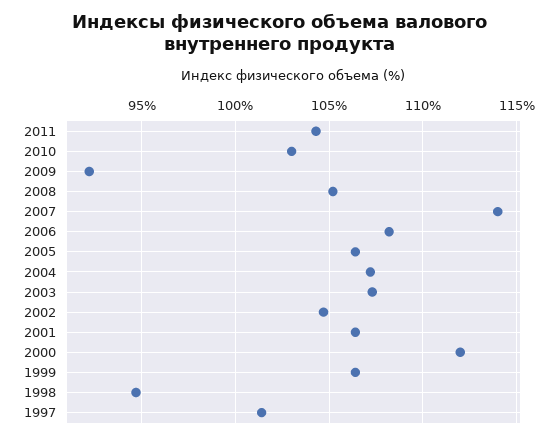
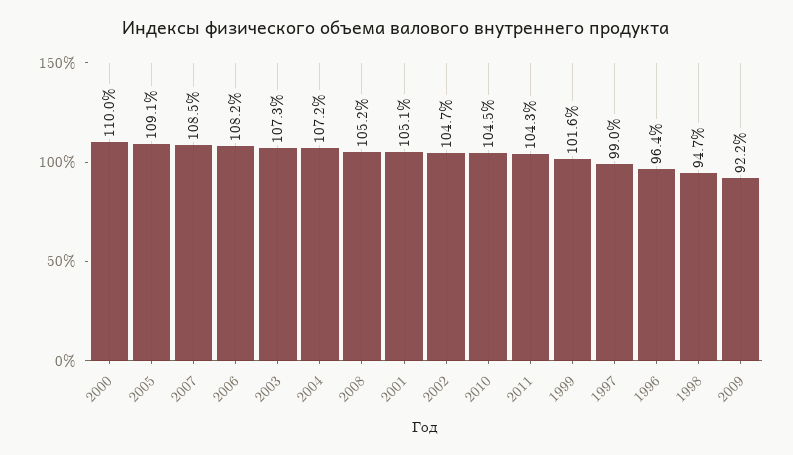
2010: 103 -> 104.5
2007: 114 -> 108.5
2005: 106.5 -> 109.1
2001: 106.5 -> 105.1
2000: 112 -> 110
1999: 106.5 -> 101.6
1997: 101.5 -> 99
1996: none -> 96.4

